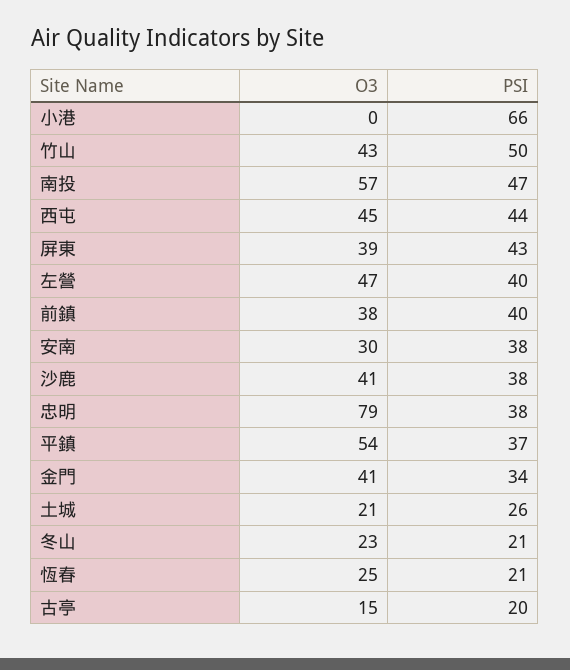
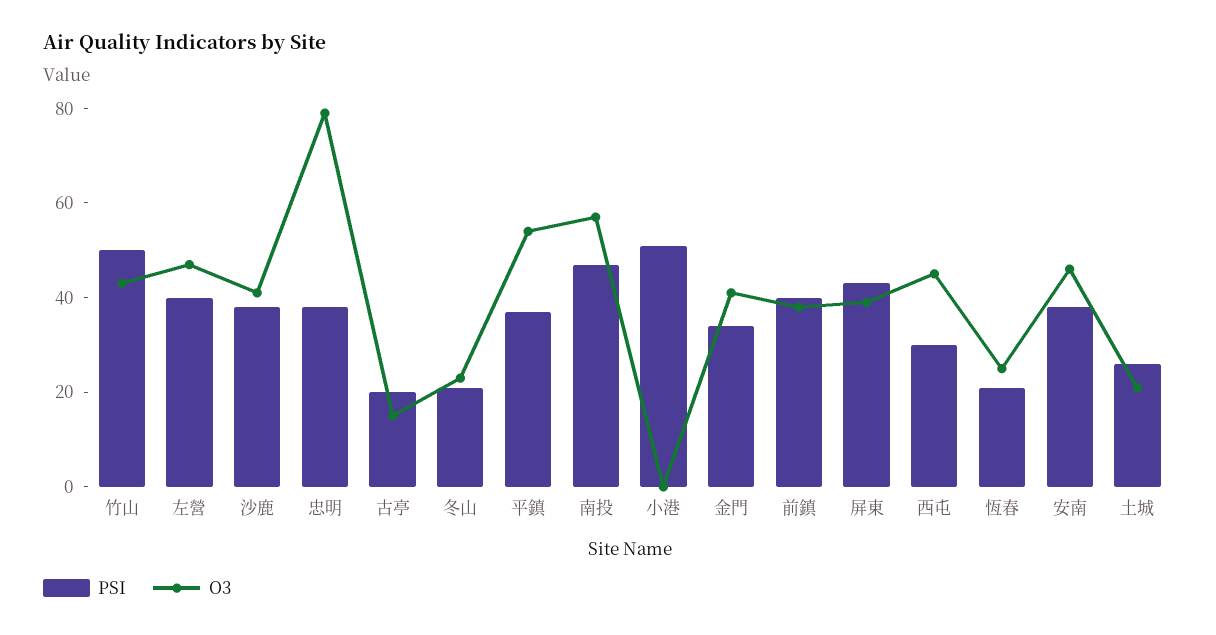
PSI, 小港: 66 -> 50
PSI, 西屯: 44 -> 30
O3, 安南: 30 -> 45

